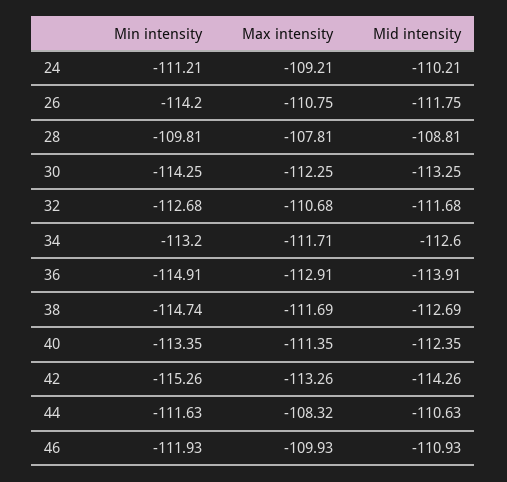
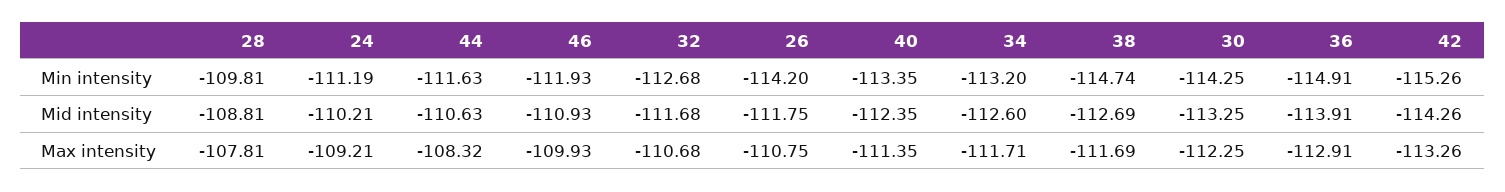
Min intensity, 24: -111.21 -> -111.19

